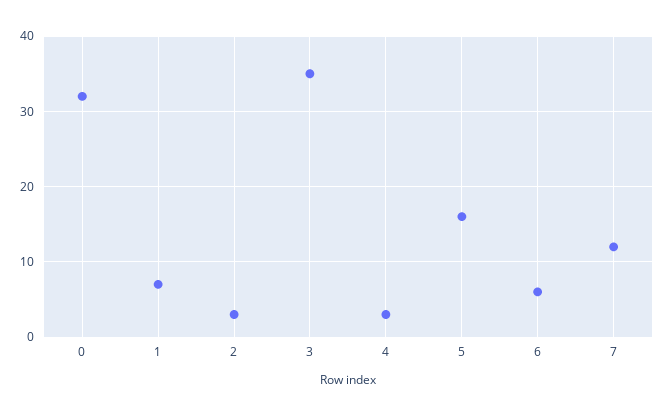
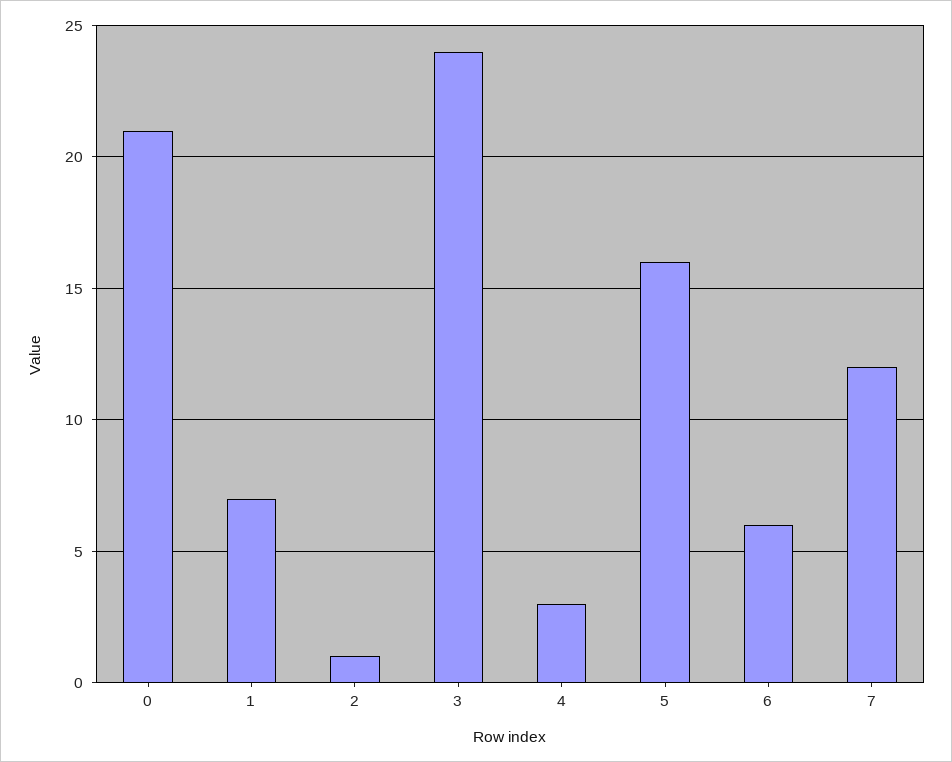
0: 32 -> 21
2: 3 -> 1
3: 35 -> 24

